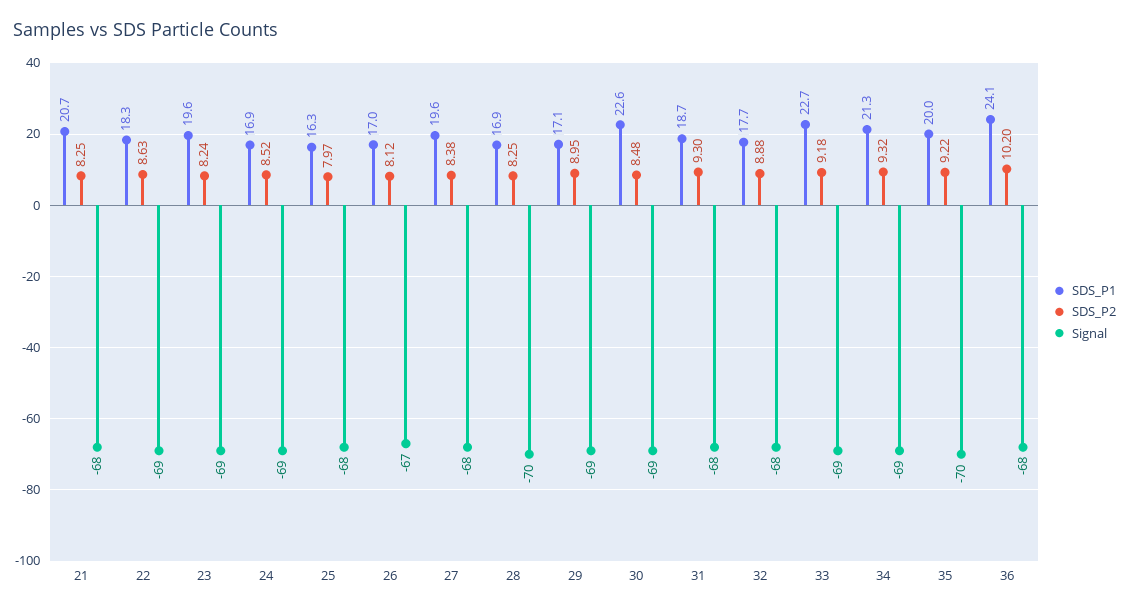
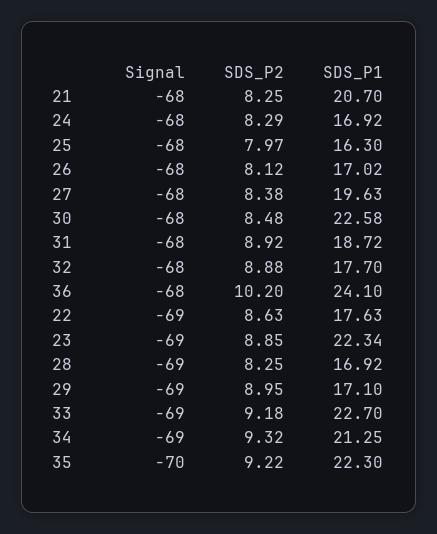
SDS_P1, 22: 18.3 -> 17.63
SDS_P1, 23: 19.6 -> 22.34
SDS_P2, 23: 8.24 -> 8.85
SDS_P2, 24: 8.52 -> 8.29
Signal, 24: -69 -> -68
Signal, 26: -67 -> -68
Signal, 28: -70 -> -69
Signal, 30: -69 -> -68
SDS_P2, 31: 9.3 -> 8.92
SDS_P1, 35: 20 -> 22.3

